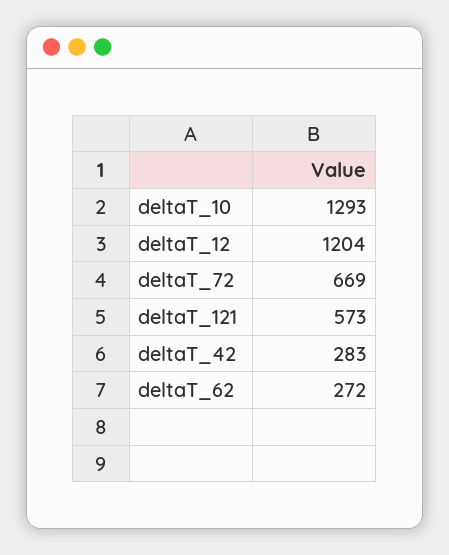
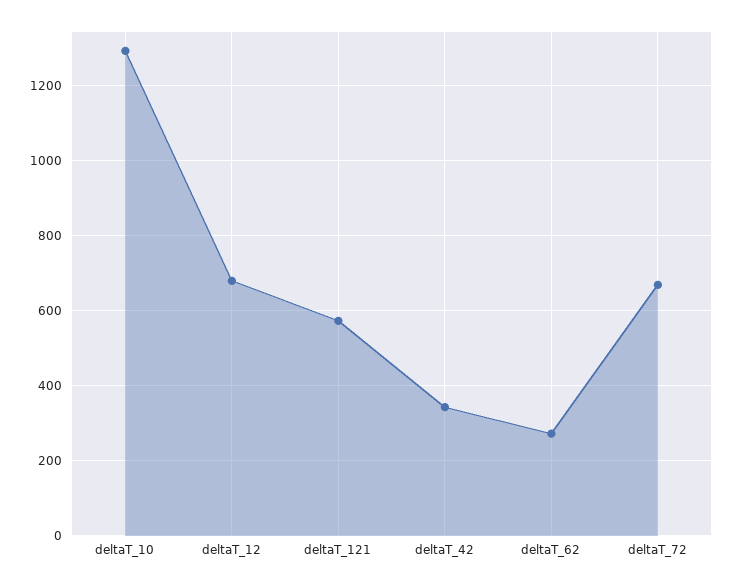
deltaT_12: 1204 -> 680
deltaT_42: 283 -> 340

